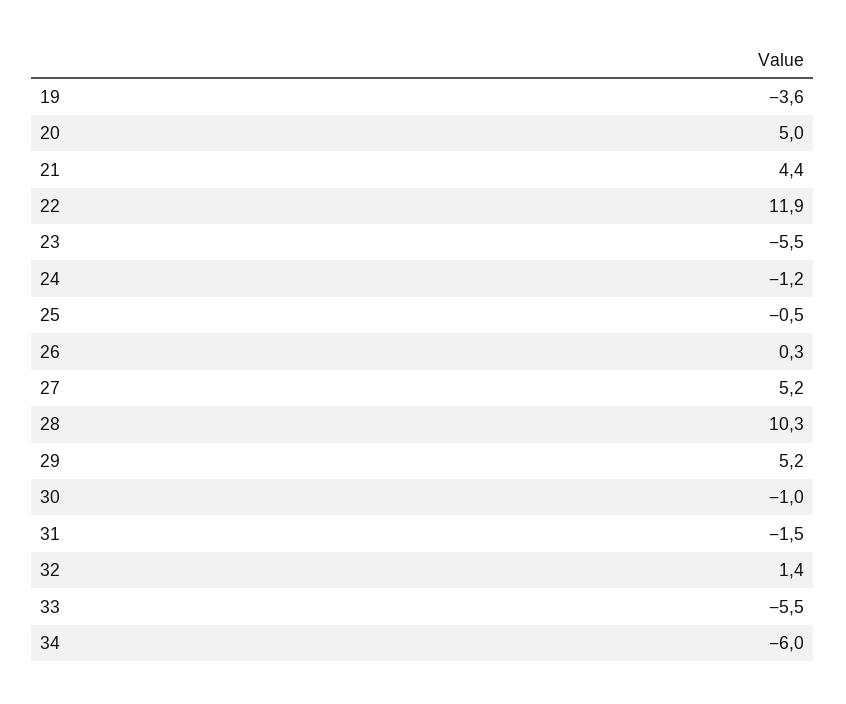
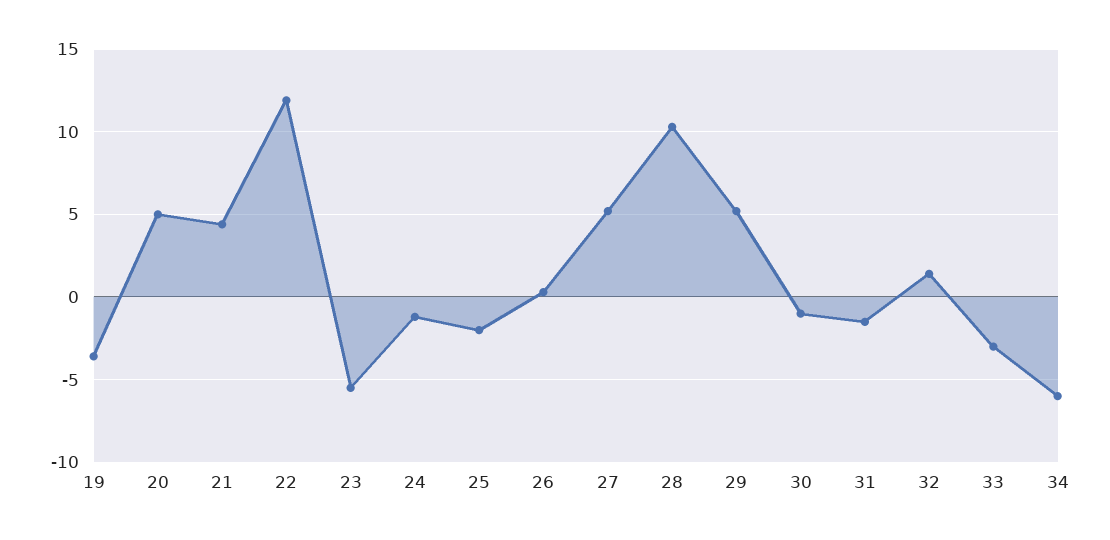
25: -0.5 -> -2
33: -5.5 -> -3

